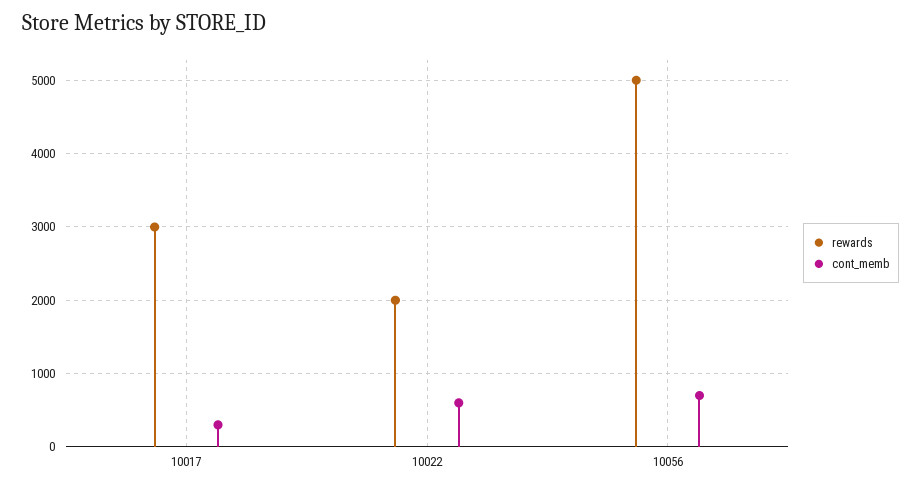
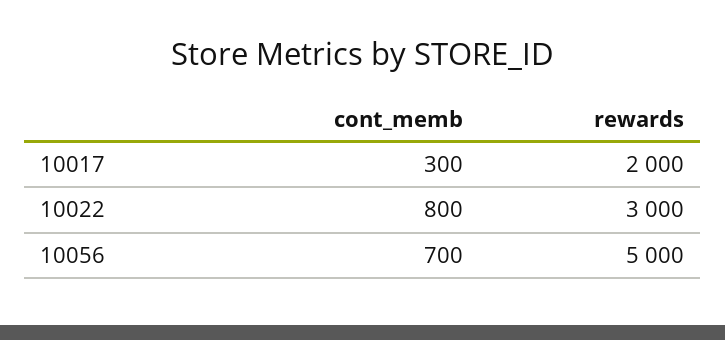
rewards, 10017: 3000 -> 2000
rewards, 10022: 2000 -> 3000
cont_memb, 10022: 600 -> 800

